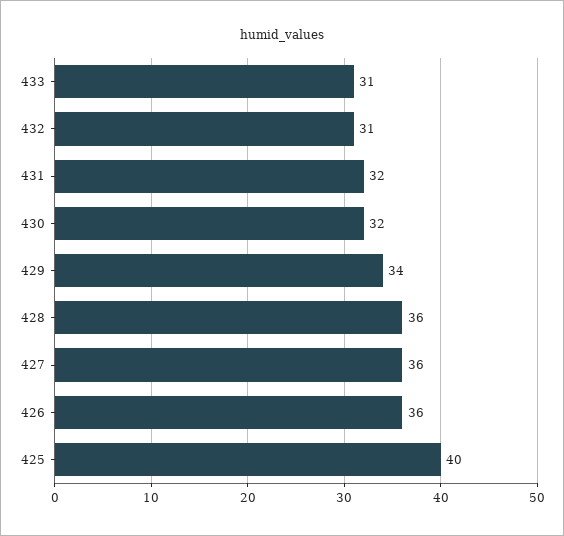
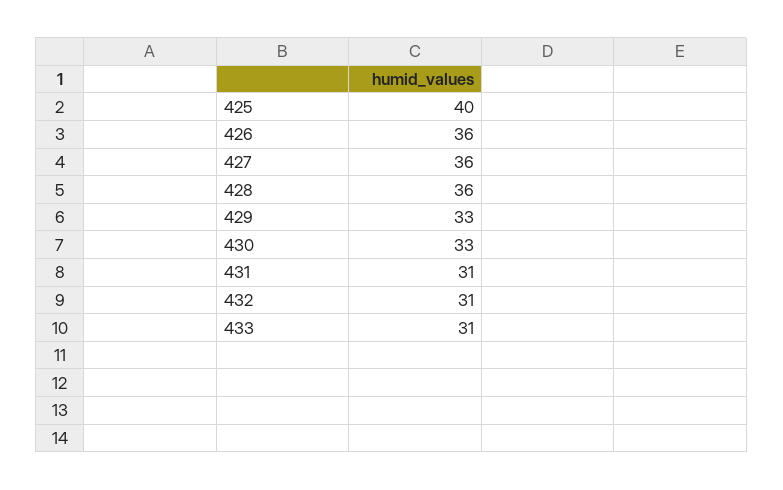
431: 32 -> 31
430: 32 -> 33
429: 34 -> 33

